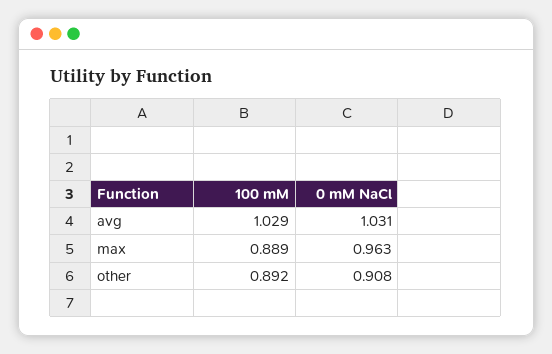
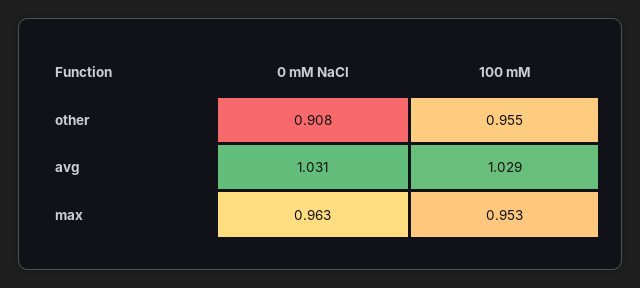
100 mM, max: 0.889 -> 0.953
100 mM, other: 0.892 -> 0.955

